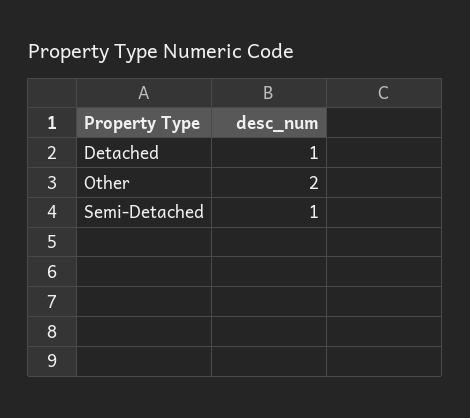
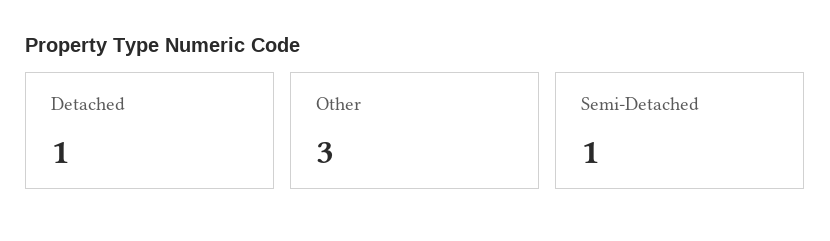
Other: 2 -> 3

